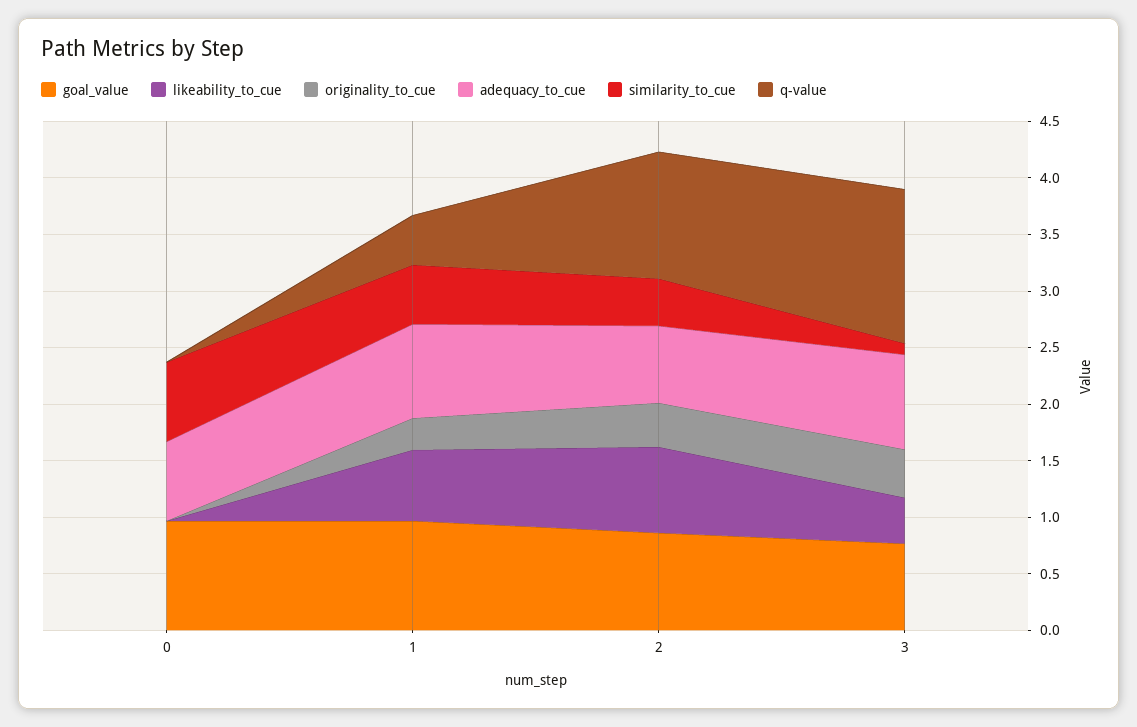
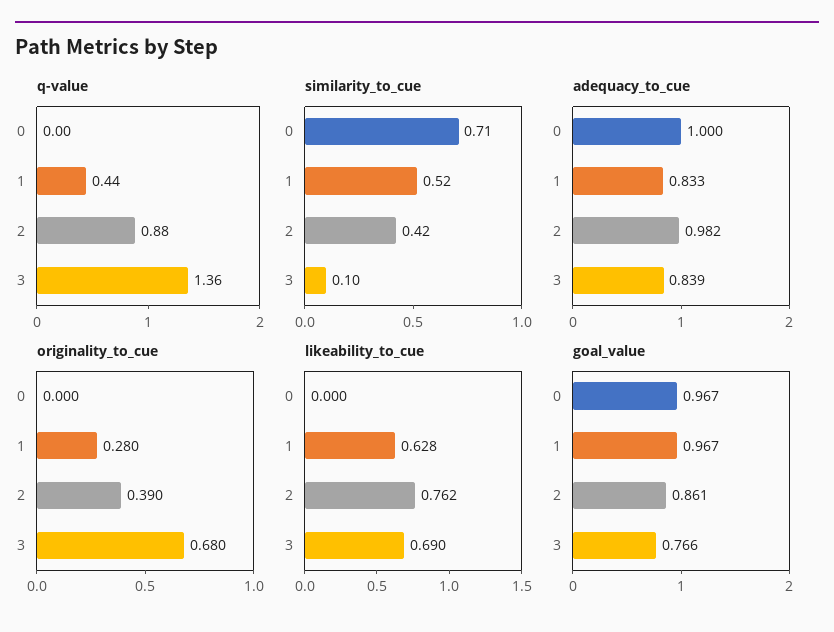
adequacy_to_cue, 0: 0.7 -> 1
adequacy_to_cue, 2: 0.7 -> 0.982
q-value, 2: 1.1 -> 0.88
likeability_to_cue, 3: 0.4 -> 0.69
originality_to_cue, 3: 0.4 -> 0.68

